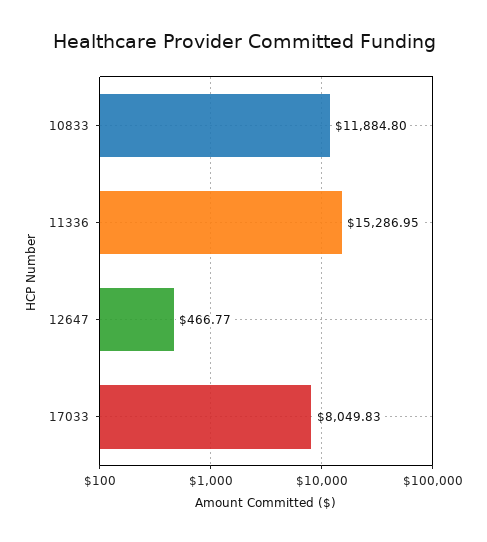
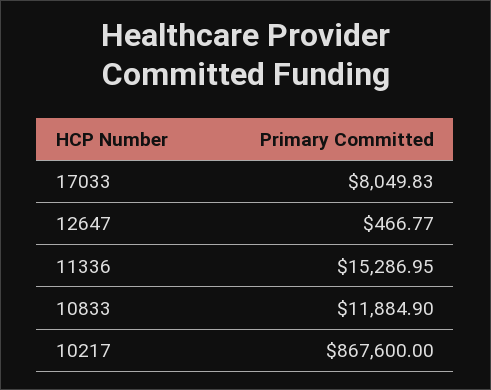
10833: 11884.8 -> 11884.9
10217: none -> 867600

